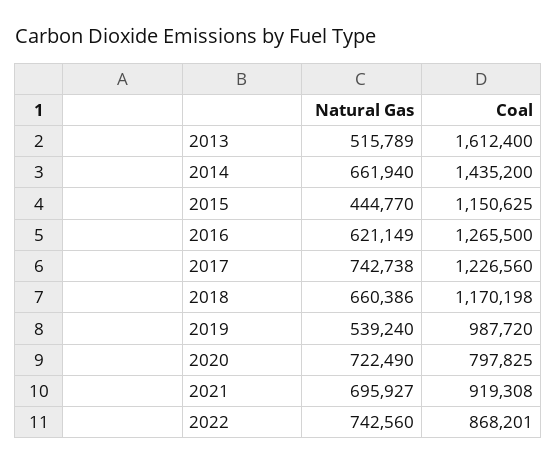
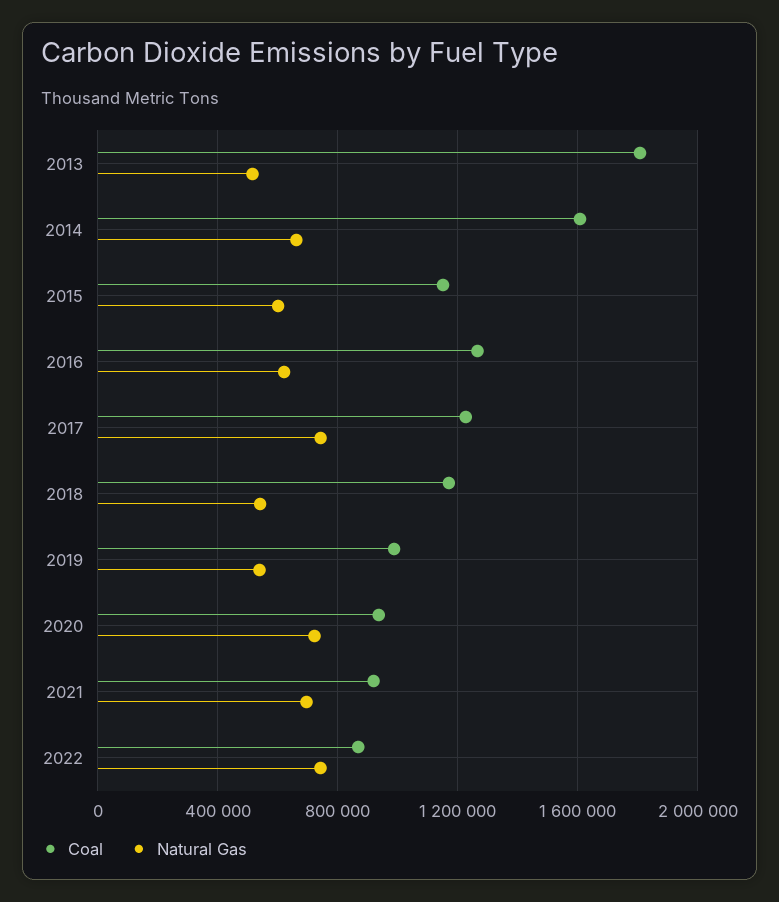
Coal, 2013: 1612400 -> 1800000
Coal, 2014: 1435200 -> 1600000
Natural Gas, 2015: 444770 -> 600000
Natural Gas, 2018: 660386 -> 550000
Coal, 2020: 797825 -> 950000

